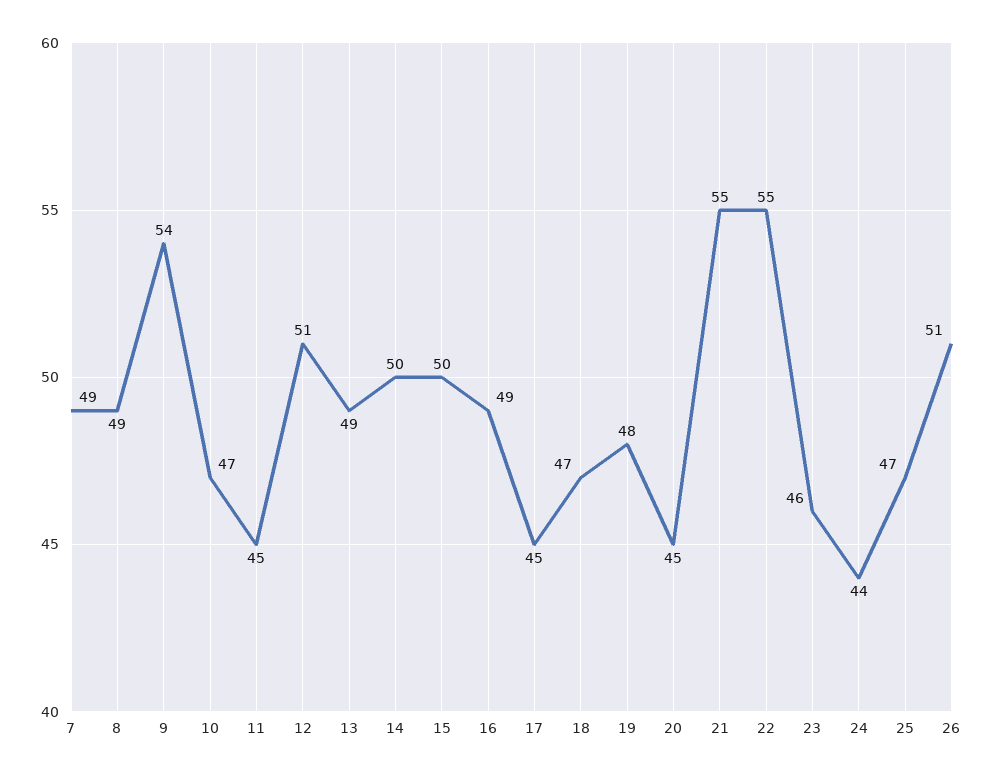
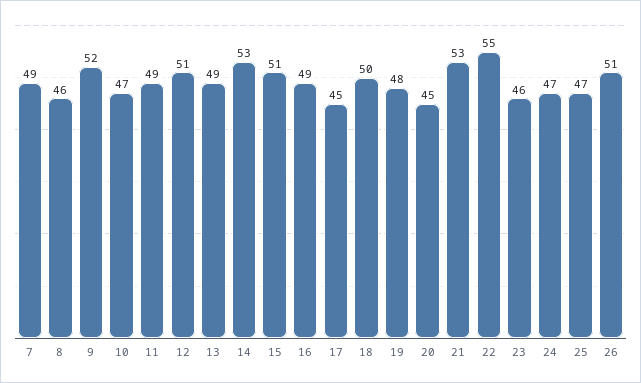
8: 49 -> 46
9: 54 -> 52
11: 45 -> 49
14: 50 -> 53
15: 50 -> 51
18: 47 -> 50
21: 55 -> 53
24: 44 -> 47

